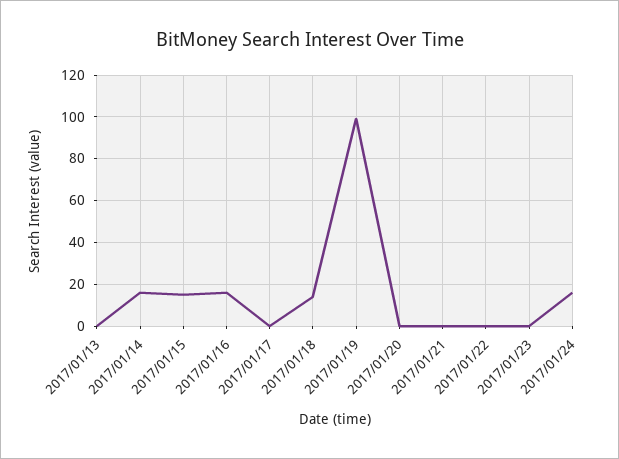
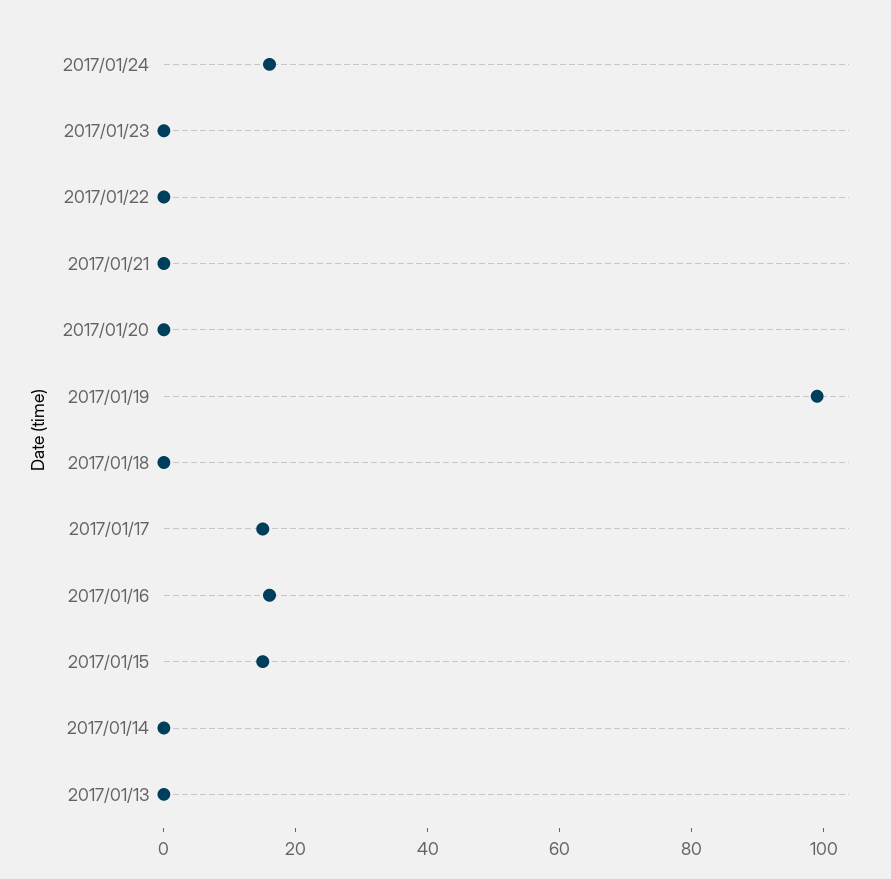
2017/01/14: 15 -> 0
2017/01/17: 0 -> 15
2017/01/18: 15 -> 0

